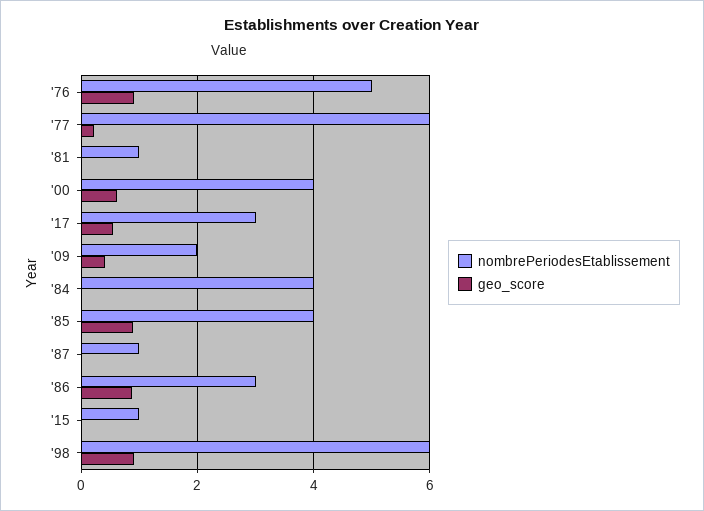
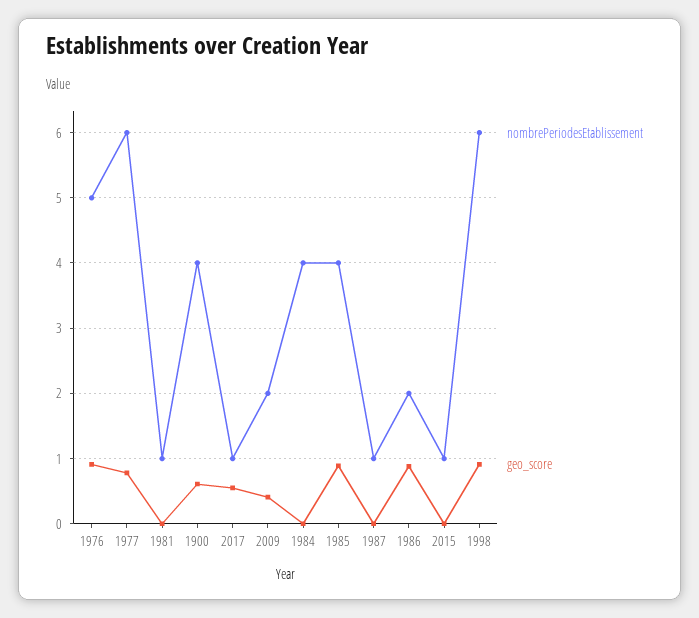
geo_score, '77: 0.2 -> 0.8
nombrePeriodesEtablissement, '17: 3 -> 1
nombrePeriodesEtablissement, '86: 3 -> 2

